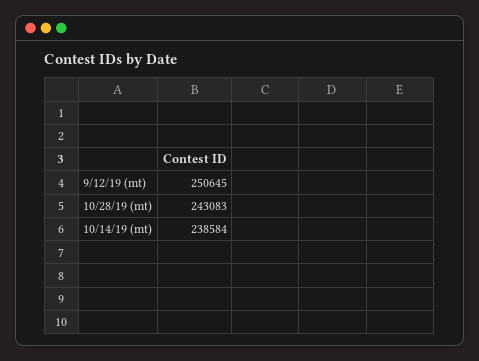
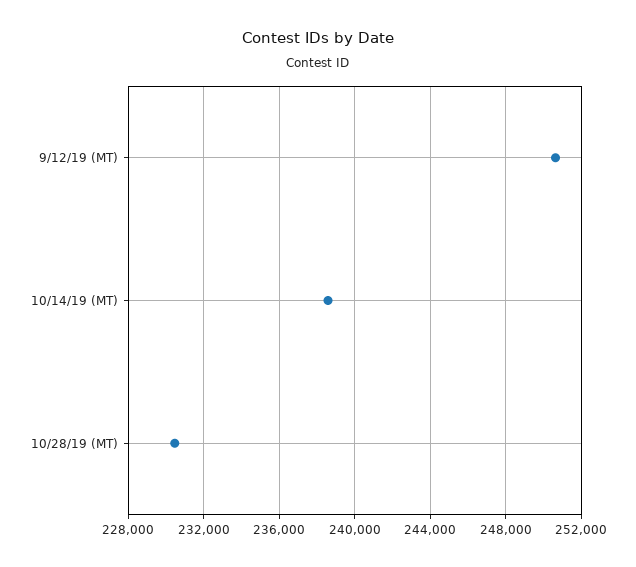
10/28/19 (mt): 243083 -> 230500

